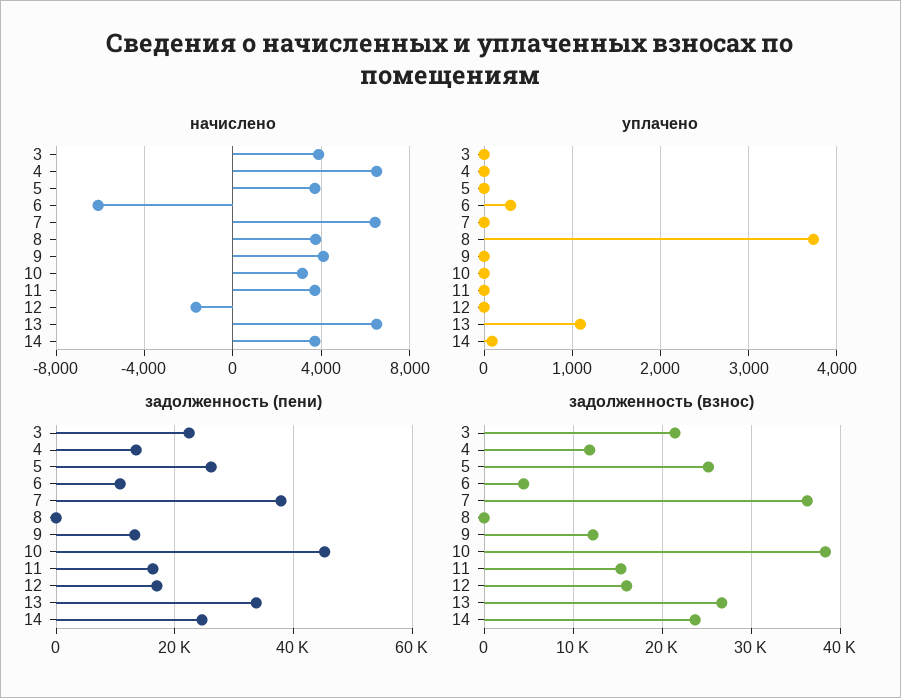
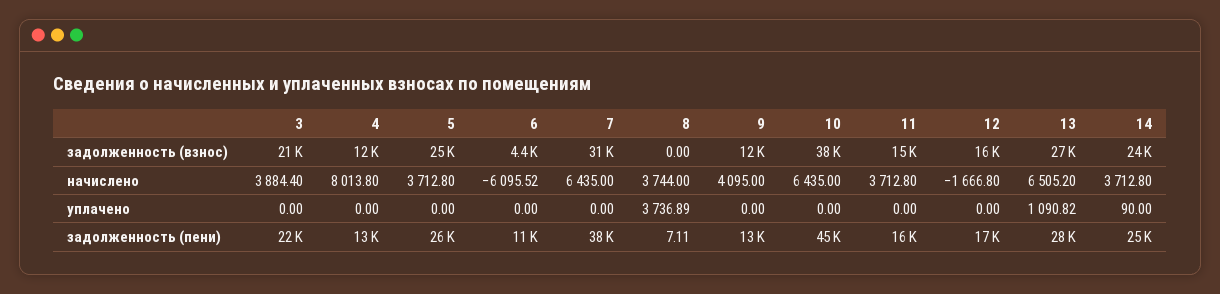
начислено, 4: 6500 -> 8013.8
начислено, 10: 3000 -> 6435
уплачено, 6: 300 -> 0
задолженность (пени), 13: 34000 -> 28000
задолженность (взнос), 7: 36000 -> 31000

